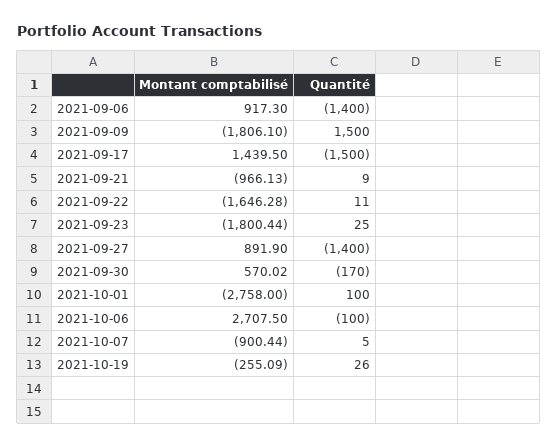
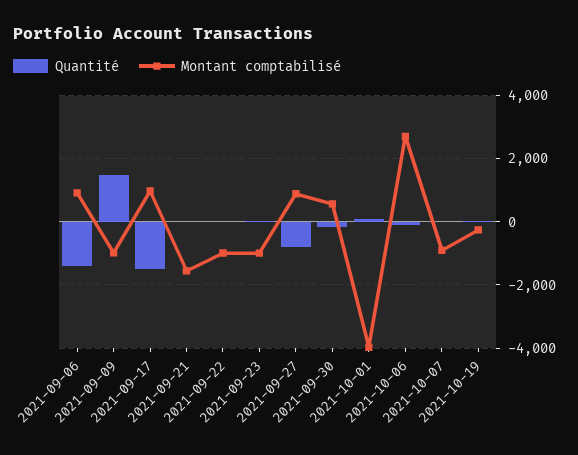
Montant comptabilisé, 2021-09-09: -1806.1 -> -1000
Montant comptabilisé, 2021-09-17: 1439.5 -> 1000
Montant comptabilisé, 2021-09-21: -966.13 -> -1600
Montant comptabilisé, 2021-09-22: -1646.28 -> -1000
Montant comptabilisé, 2021-09-23: -1800.44 -> -1000
Quantité, 2021-09-27: -1400 -> -800
Montant comptabilisé, 2021-10-01: -2758 -> -4000

